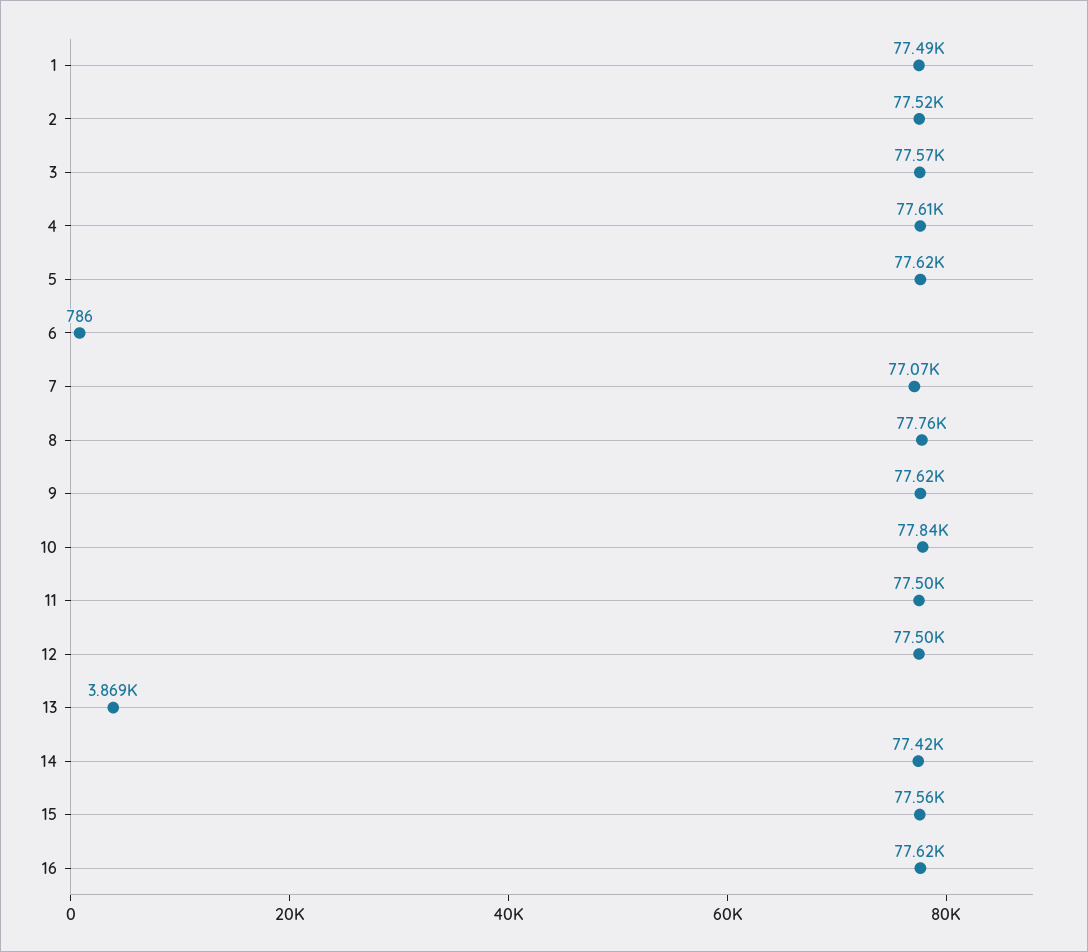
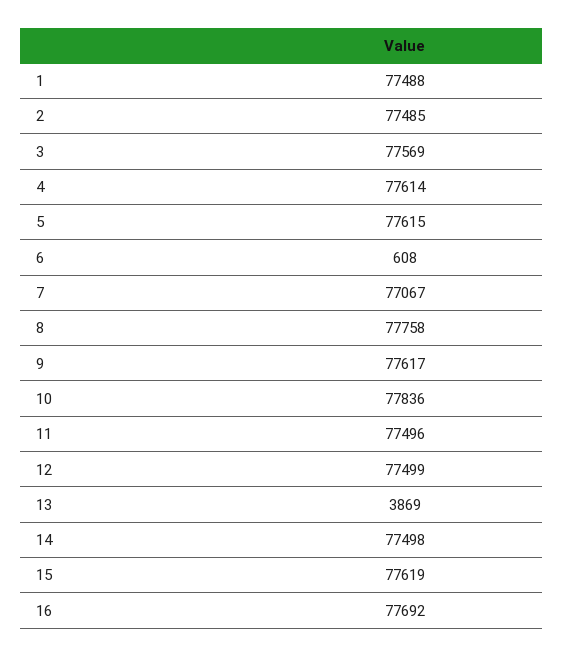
2: 77520 -> 77485
6: 786 -> 608
14: 77420 -> 77498
15: 77560 -> 77619
16: 77620 -> 77692

